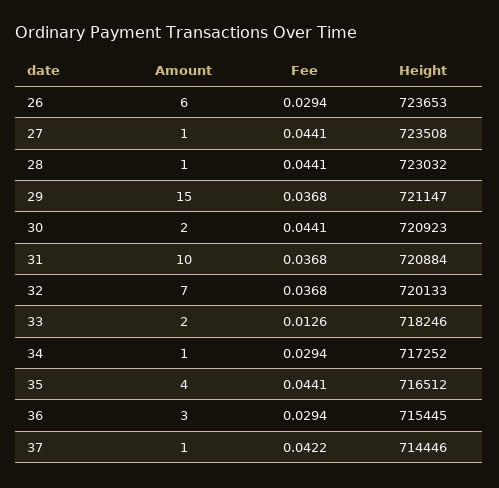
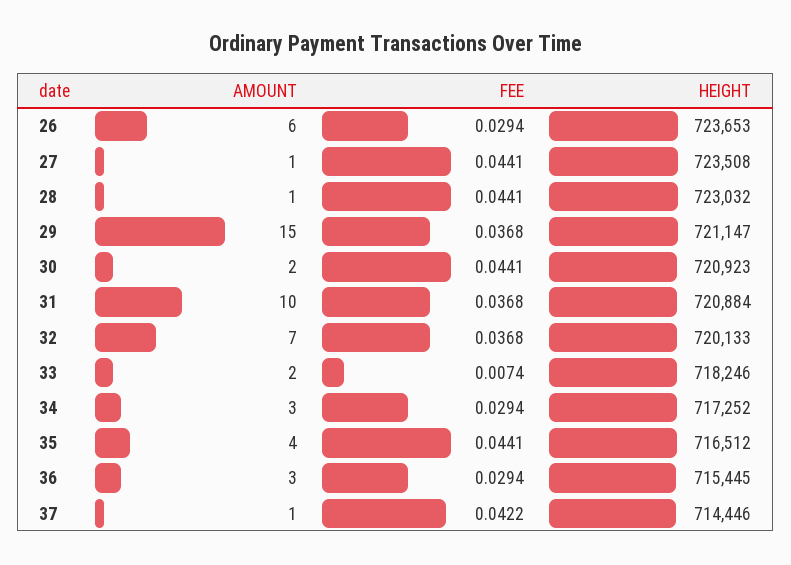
Fee, 33: 0.0126 -> 0.0074
Amount, 34: 1 -> 3

